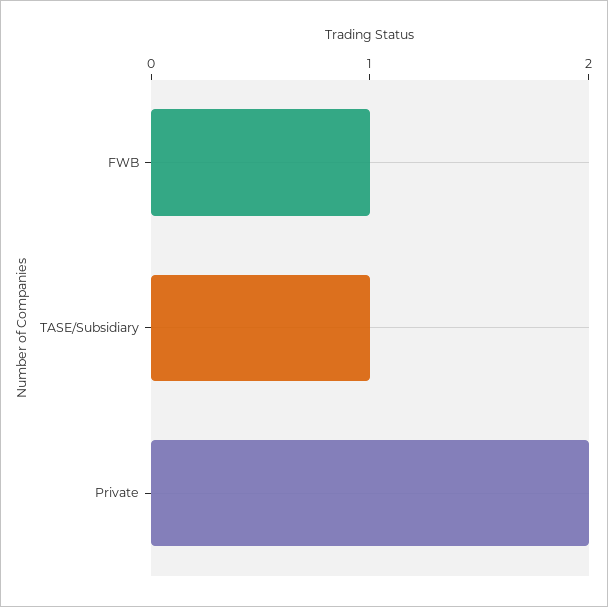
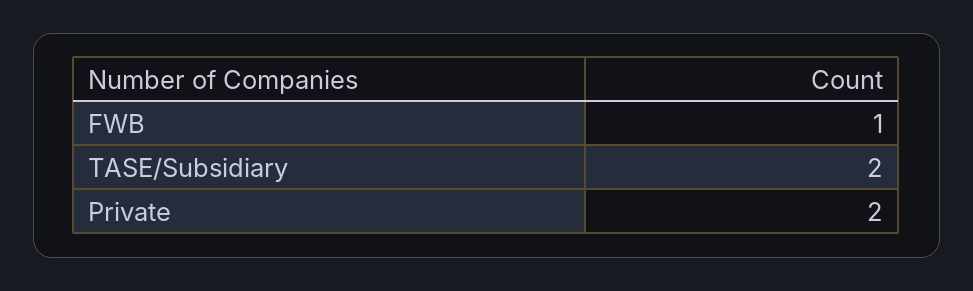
TASE/Subsidiary: 1 -> 2

